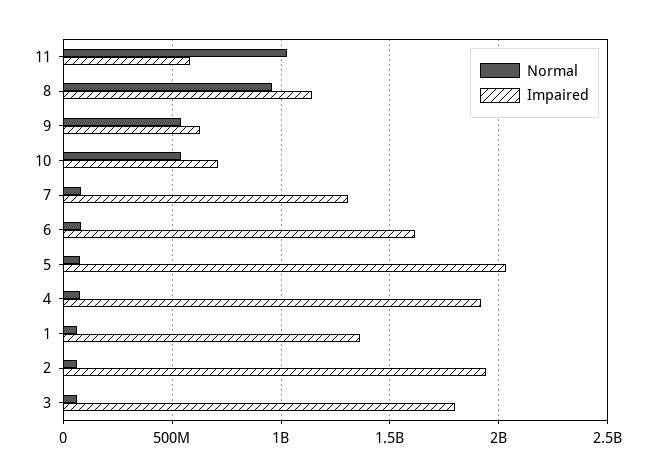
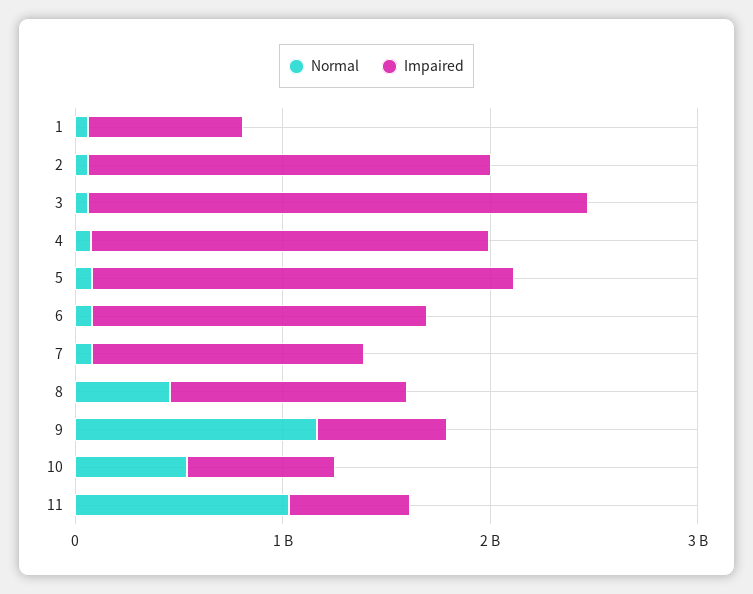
Normal, 8: 950000000 -> 400000000
Normal, 9: 550000000 -> 1200000000
Impaired, 1: 1350000000 -> 800000000
Impaired, 3: 1800000000 -> 2400000000

